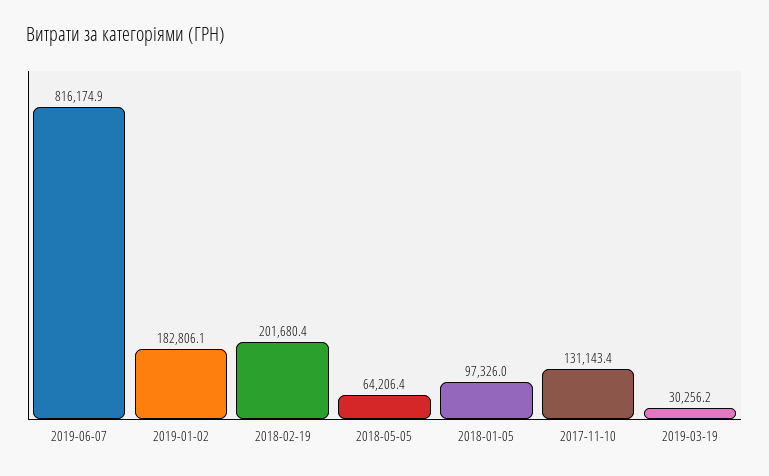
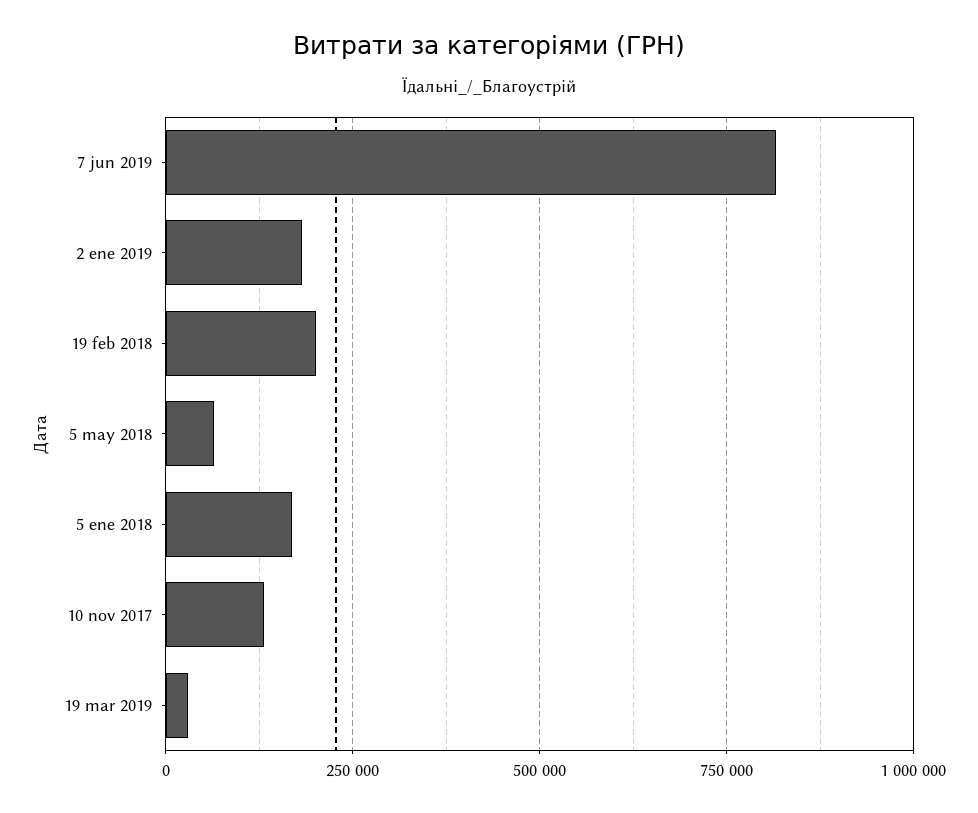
2018-01-05: 97326 -> 175000

